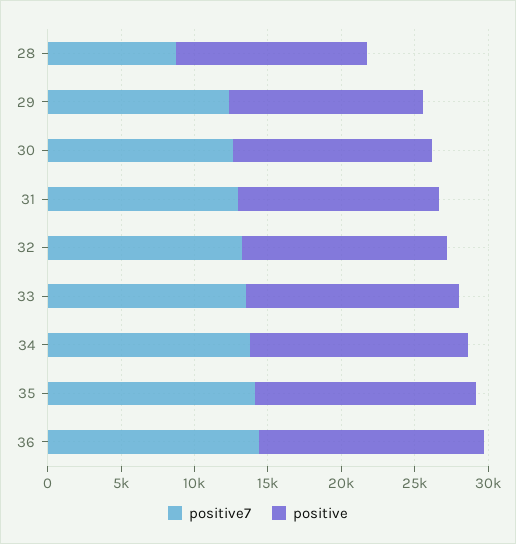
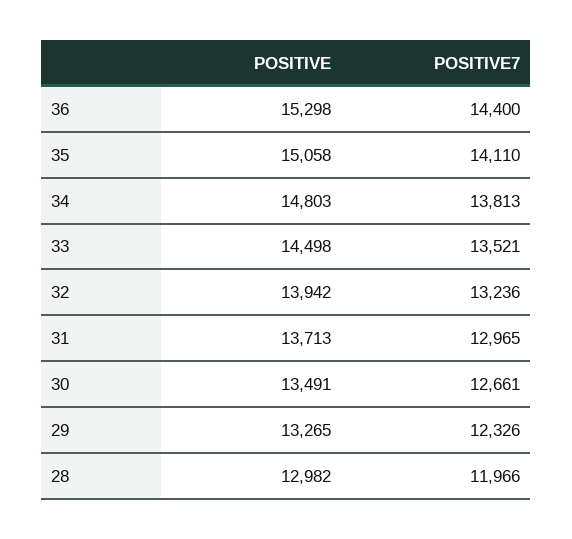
positive7, 28: 9000 -> 11966

